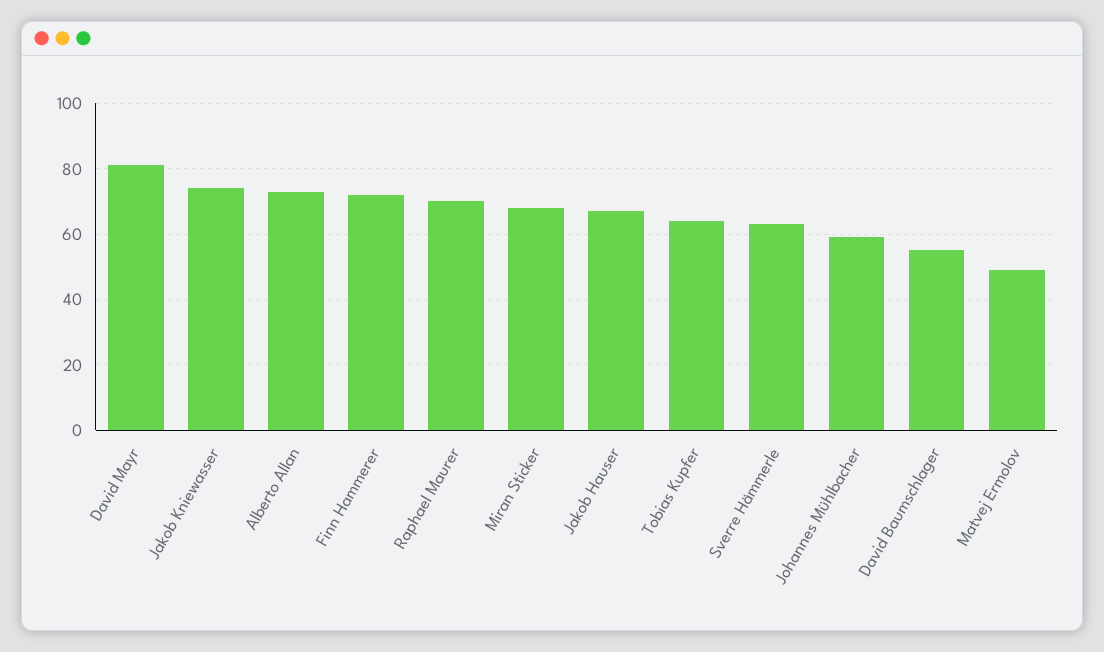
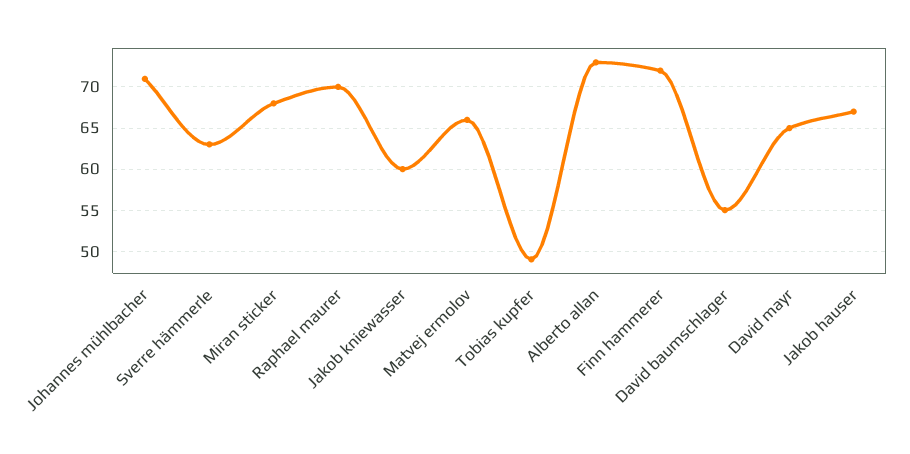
David Mayr: 80 -> 65
Jakob Kniewasser: 75 -> 60
Tobias Kupfer: 65 -> 49
Johannes Mühlbacher: 60 -> 71
Matvej Ermolov: 50 -> 66

